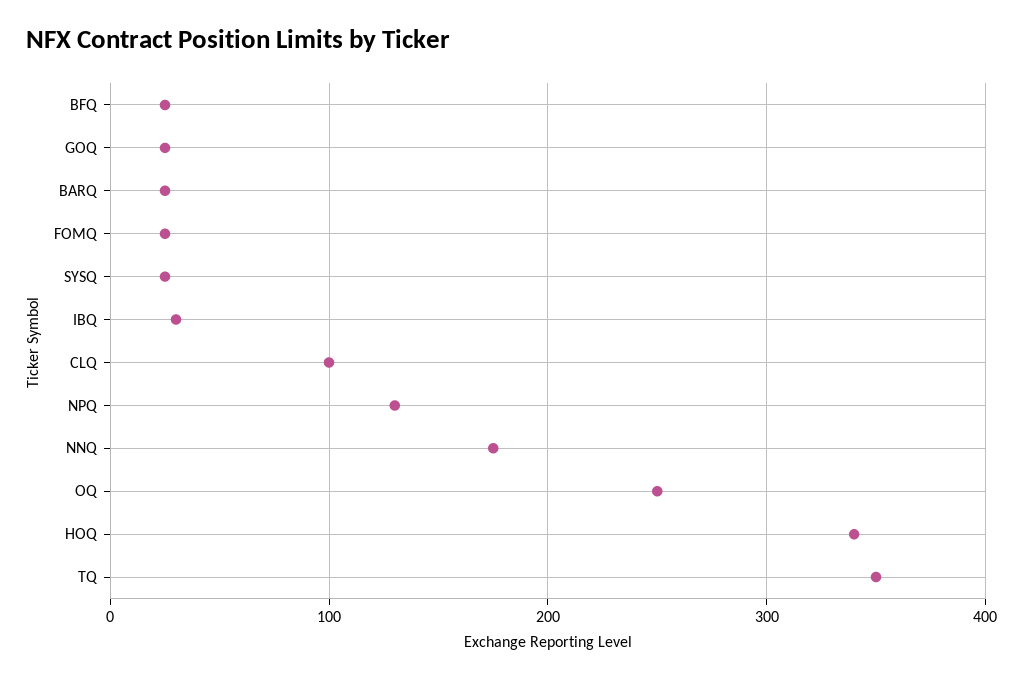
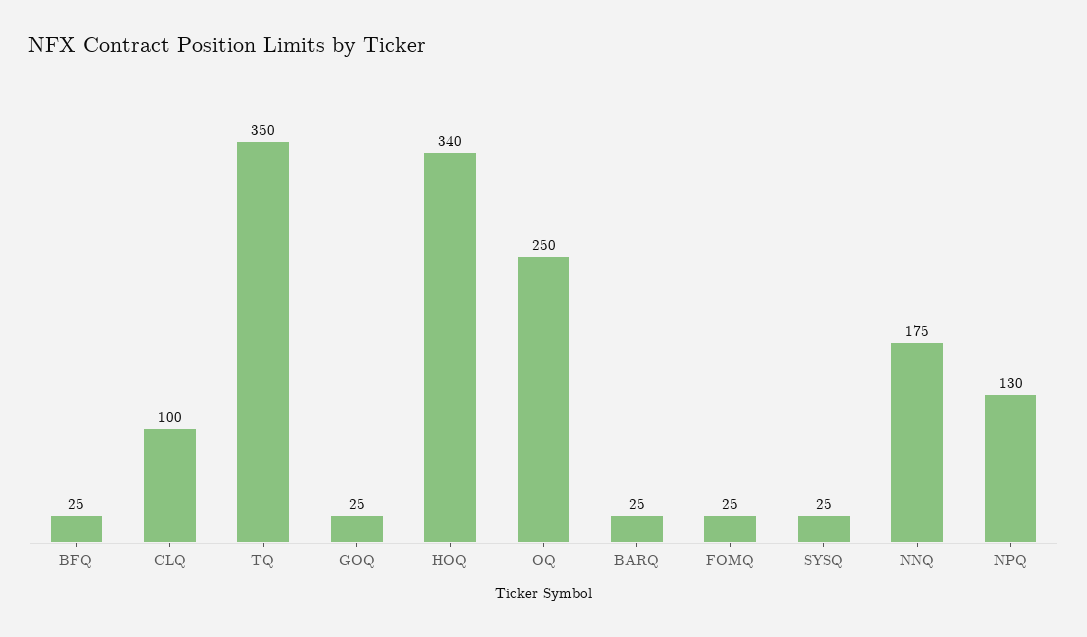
IBQ: 30 -> none

